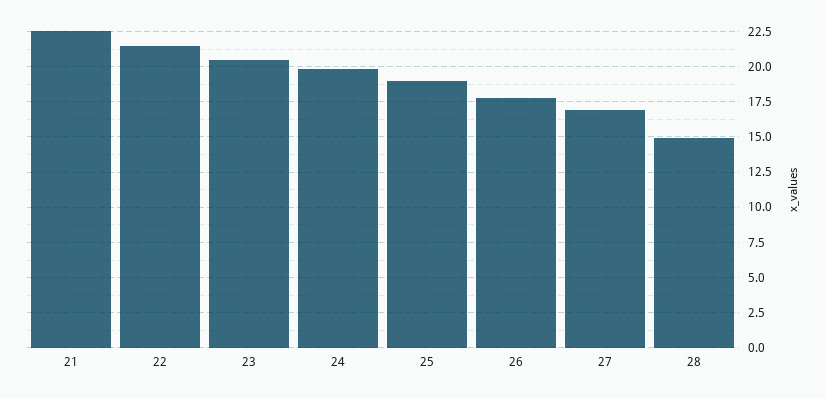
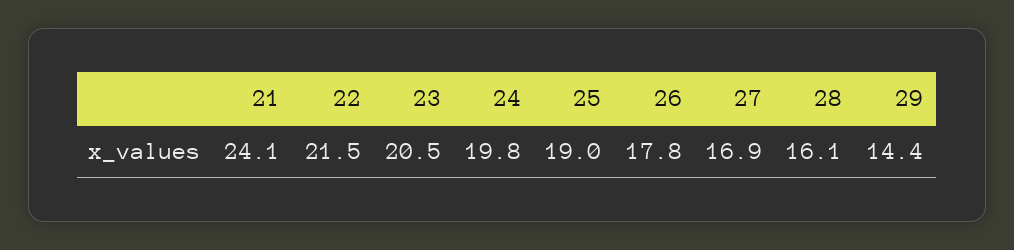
21: 22.5 -> 24.1
28: 15 -> 16.1
29: none -> 14.4

